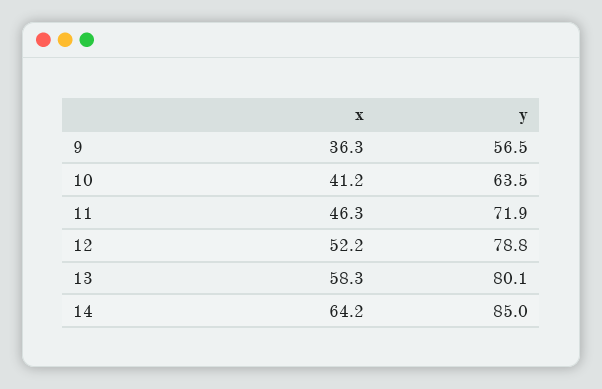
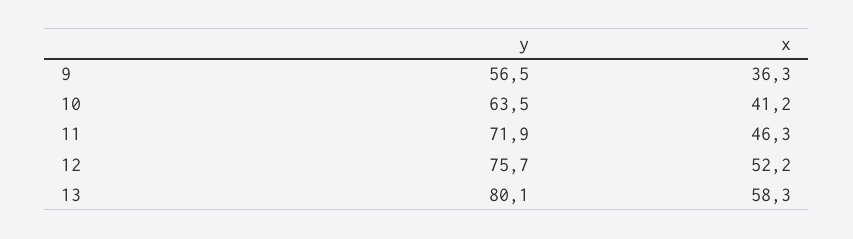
y, 12: 78.8 -> 75.7
x, 14: 64.2 -> none
y, 14: 85 -> none

